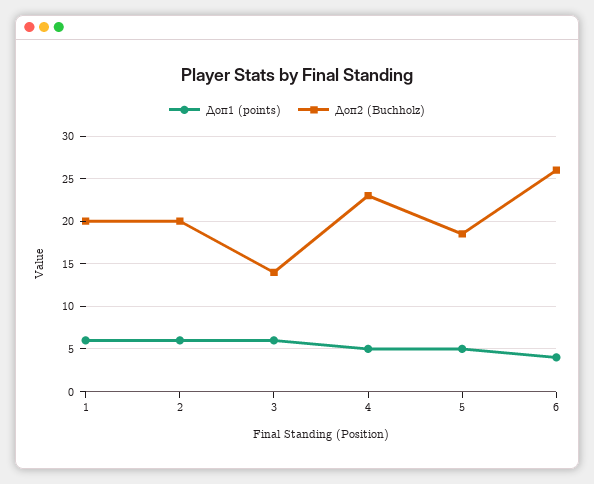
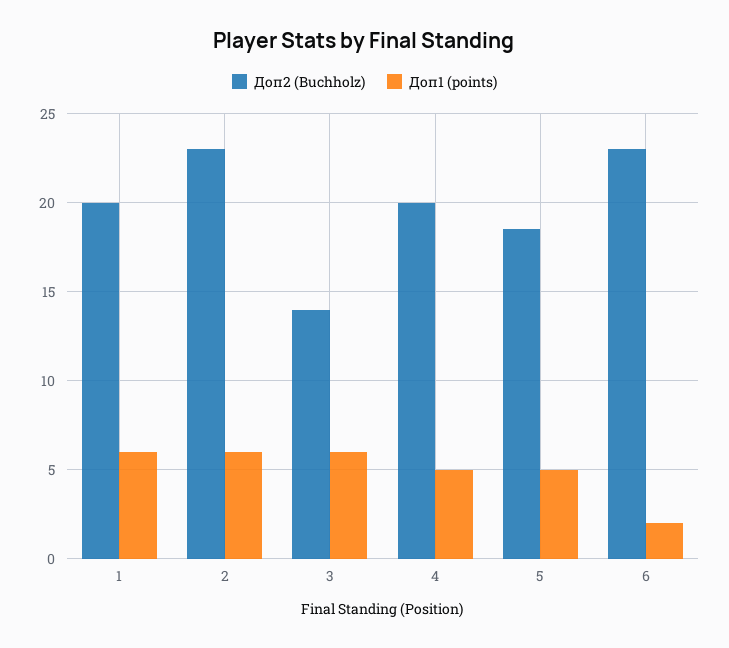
Доп2 (Buchholz), 2: 20 -> 23
Доп2 (Buchholz), 4: 23 -> 20
Доп1 (points), 6: 4 -> 2
Доп2 (Buchholz), 6: 26 -> 23

